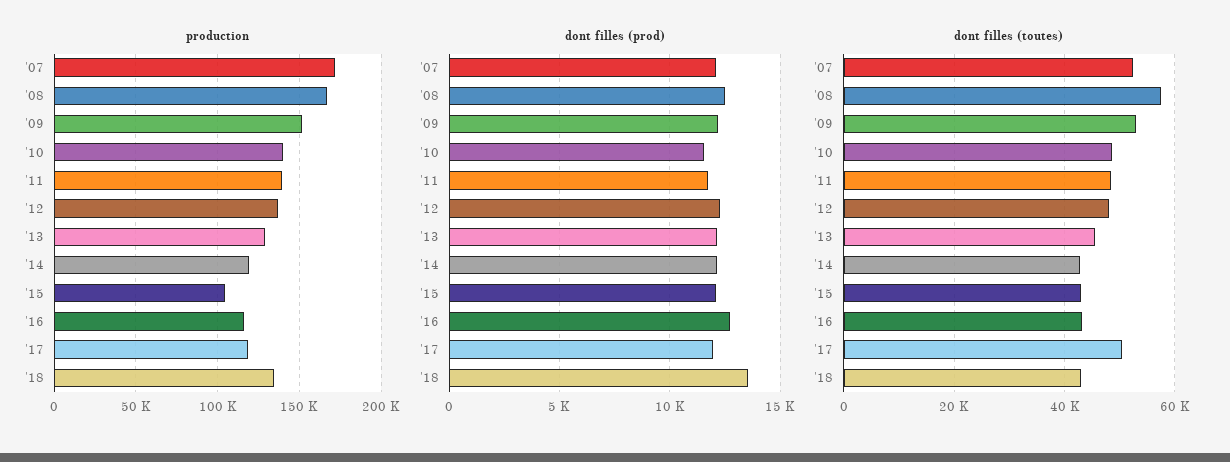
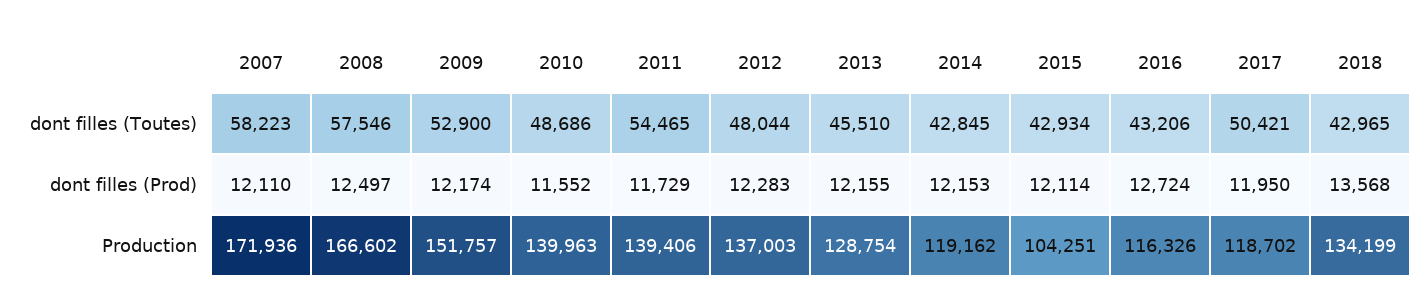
dont filles (toutes), '07: 52000 -> 58223
dont filles (toutes), '11: 48000 -> 54465

